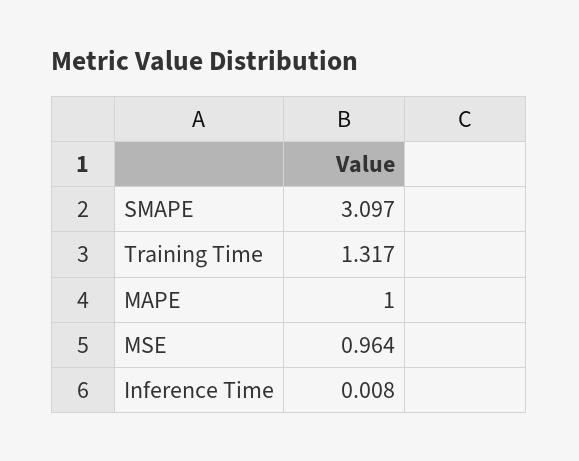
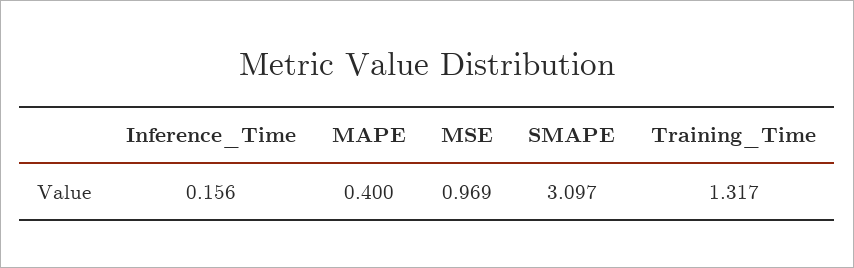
MAPE: 1 -> 0.4
MSE: 0.964 -> 0.969
Inference Time: 0.008 -> 0.156

